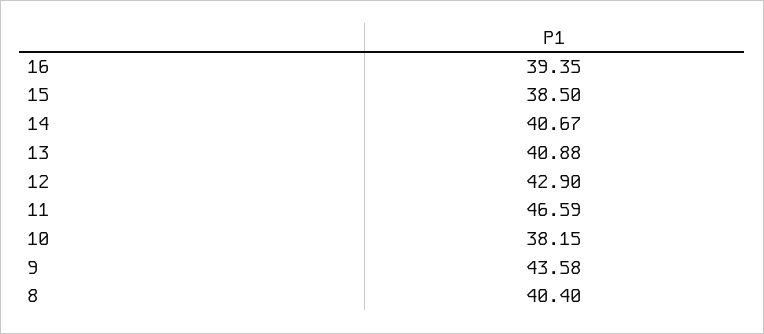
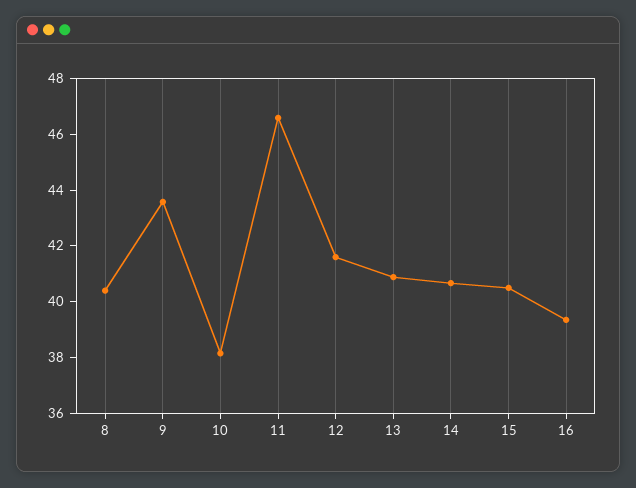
15: 38.5 -> 40.5
12: 42.9 -> 41.5

